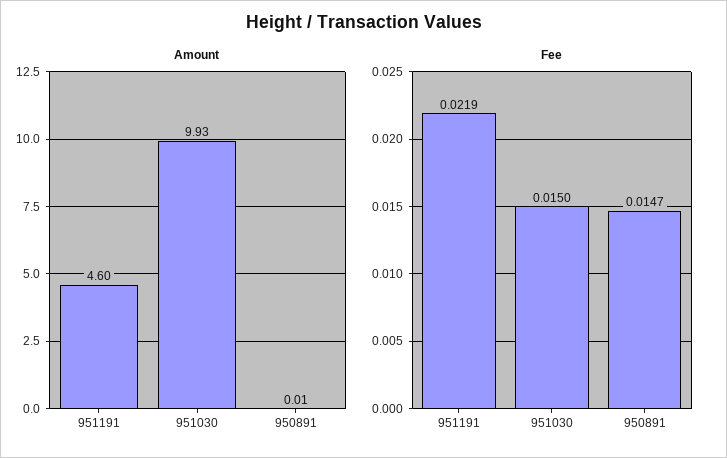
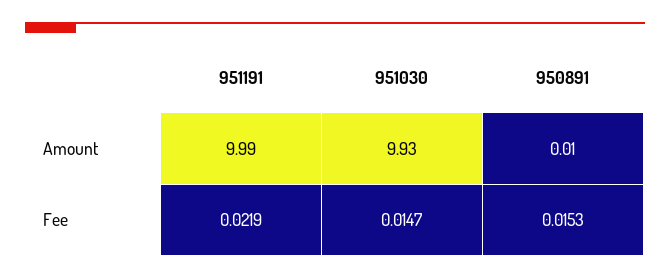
Amount, 951191: 4.6 -> 9.99
Fee, 951030: 0.015 -> 0.0147
Fee, 950891: 0.0147 -> 0.0153

